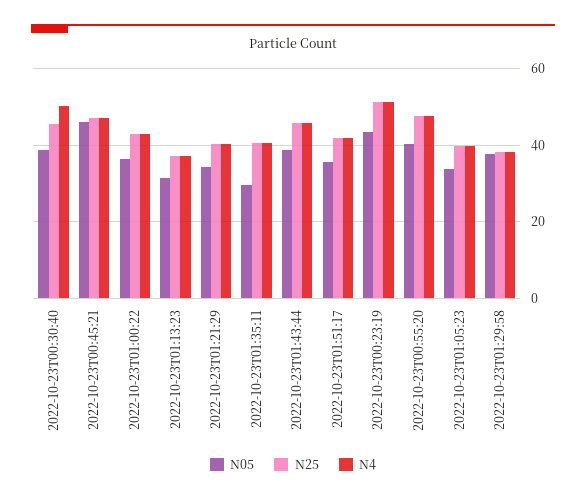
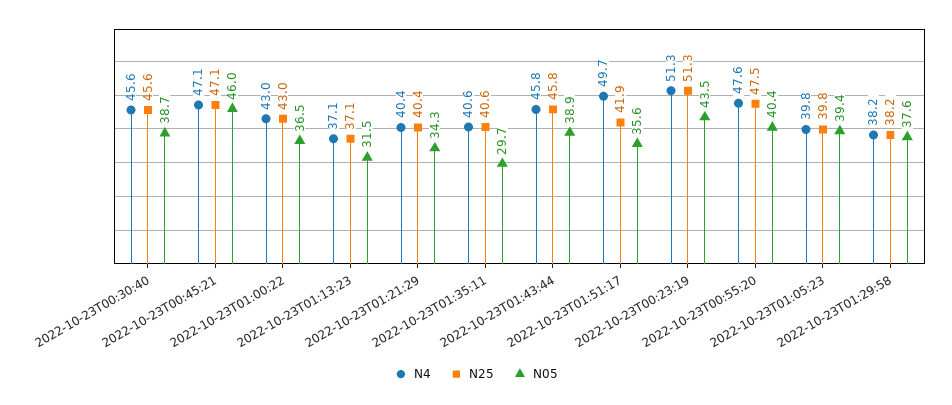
N4, 2022-10-23T00:30:40: 50 -> 45.6
N4, 2022-10-23T01:51:17: 42 -> 49.7
N05, 2022-10-23T01:05:23: 34 -> 39.4

